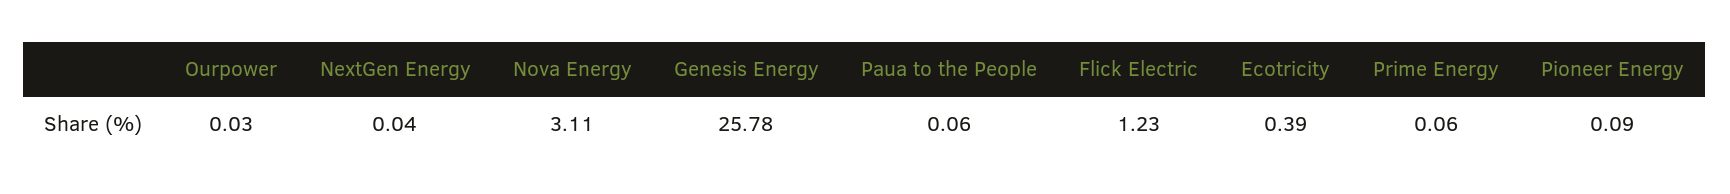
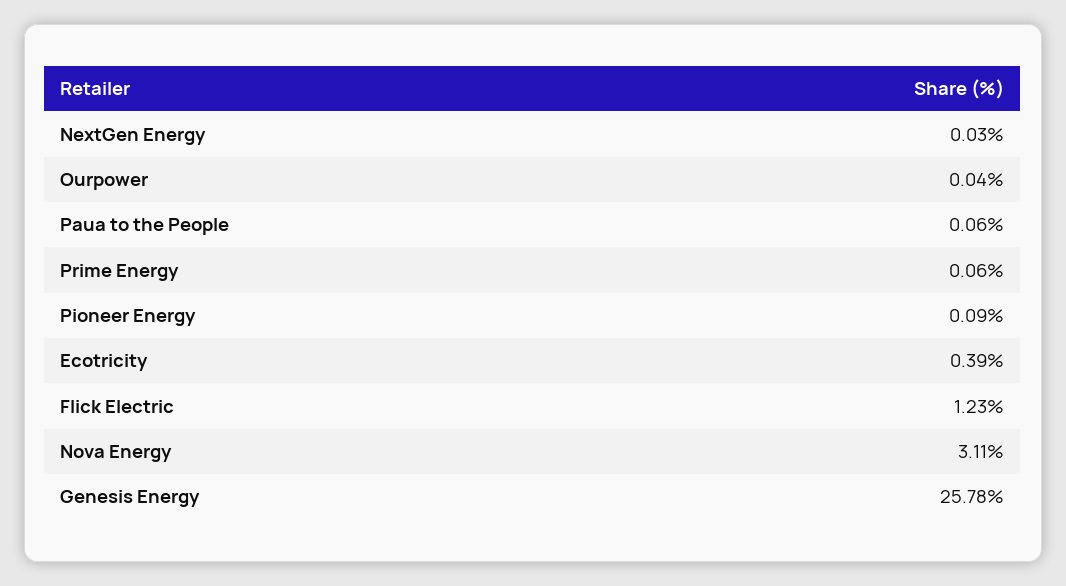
Ourpower: 0.03 -> 0.04
NextGen Energy: 0.04 -> 0.03

